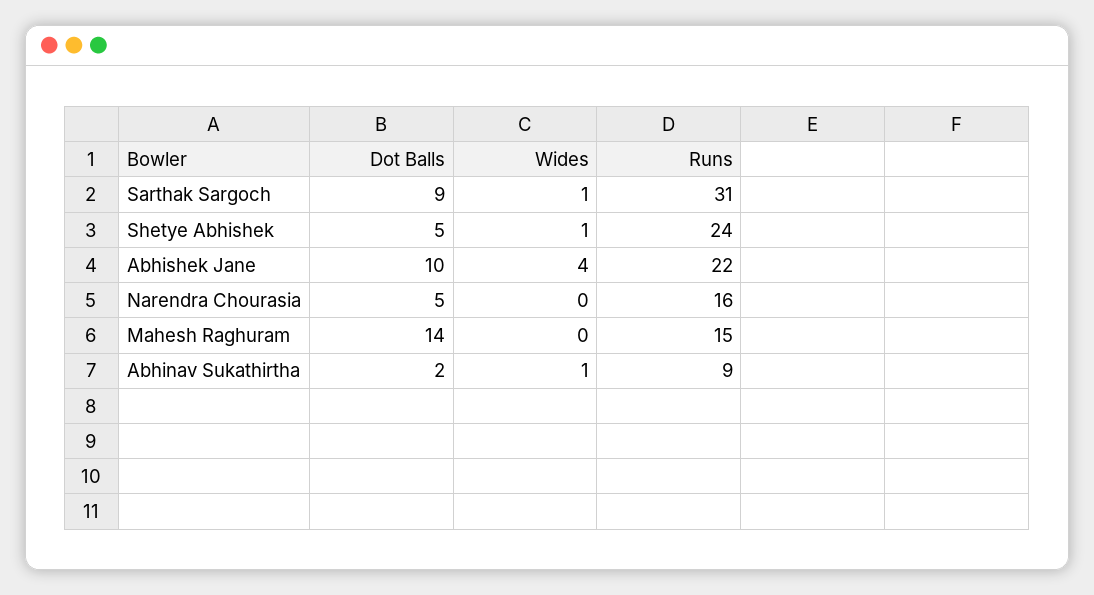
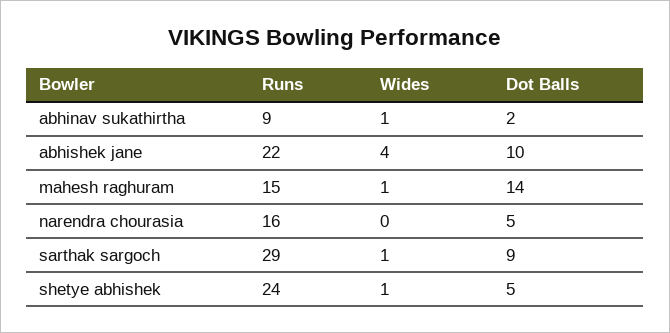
Runs, Sarthak Sargoch: 31 -> 29
Wides, Mahesh Raghuram: 0 -> 1

